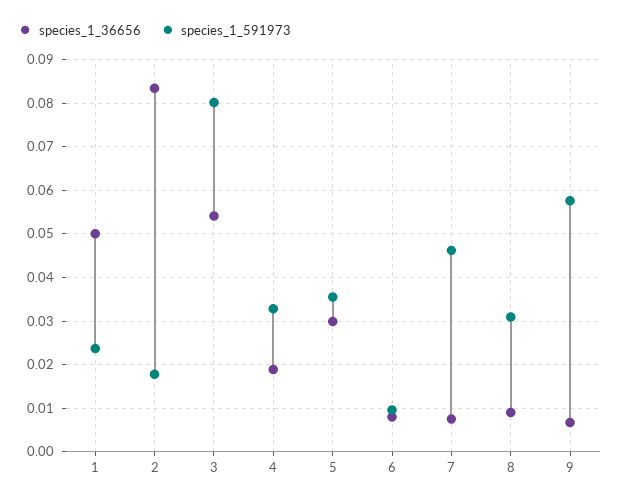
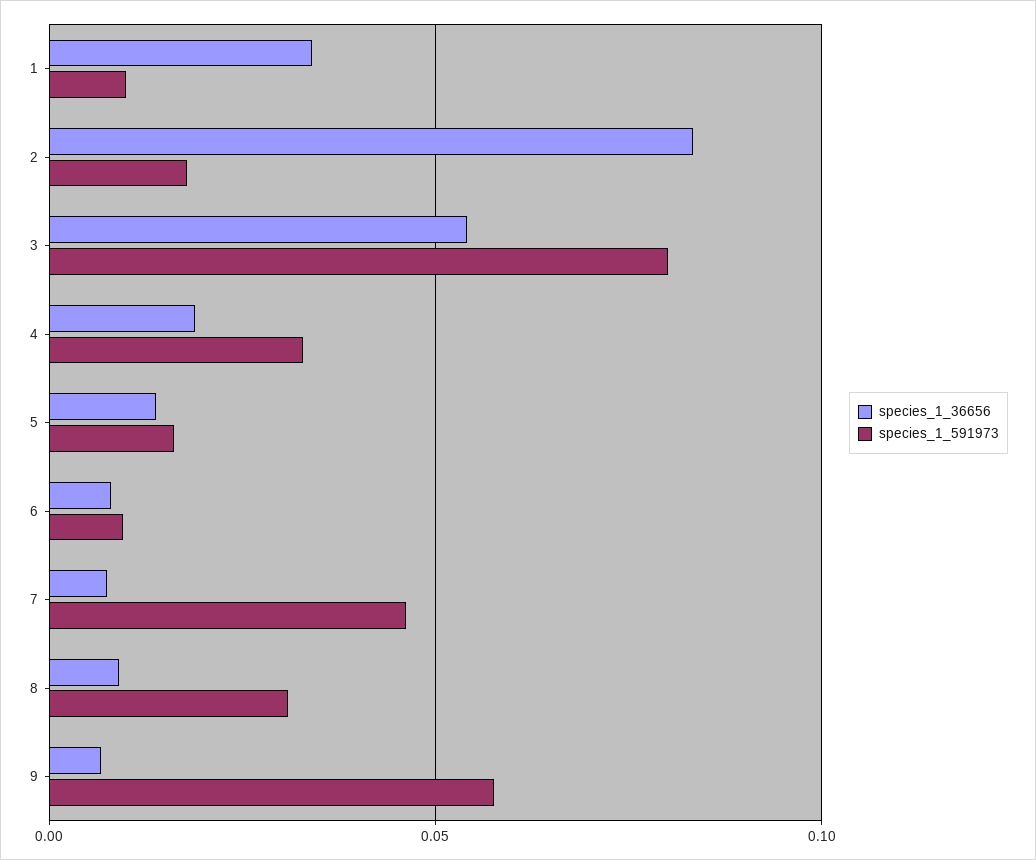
species_1_36656, 1: 0.05 -> 0.035
species_1_591973, 1: 0.024 -> 0.01
species_1_36656, 5: 0.03 -> 0.015
species_1_591973, 5: 0.036 -> 0.015

